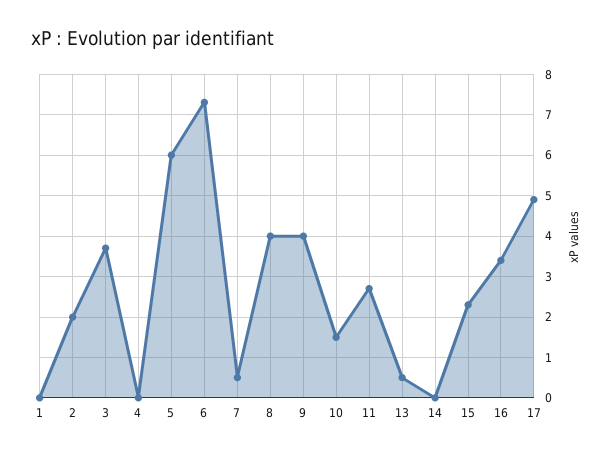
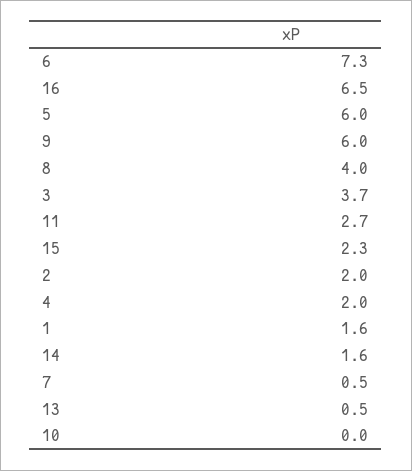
1: 0 -> 1.6
4: 0 -> 2
9: 4 -> 6
10: 1.5 -> 0
14: 0 -> 1.6
16: 3.5 -> 6.5
17: 5 -> none

